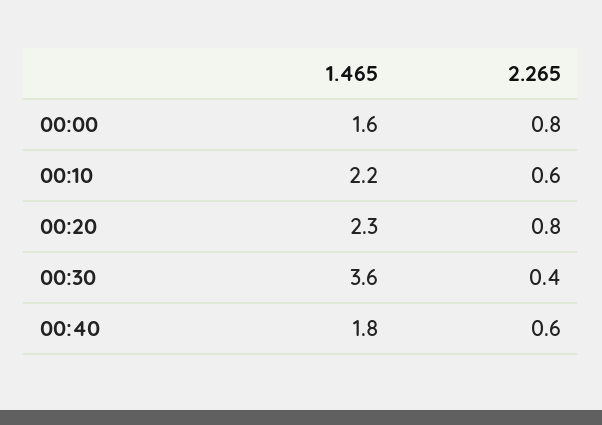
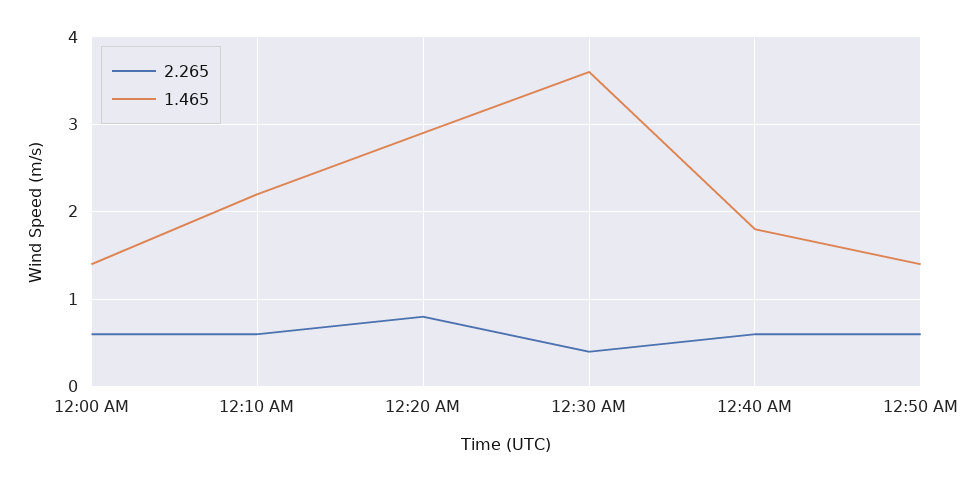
1.465, 00:00: 1.6 -> 1.4
2.265, 00:00: 0.8 -> 0.6
1.465, 00:20: 2.3 -> 2.9
2.265, 12:50 AM: none -> 0.6
1.465, 12:50 AM: none -> 1.4

